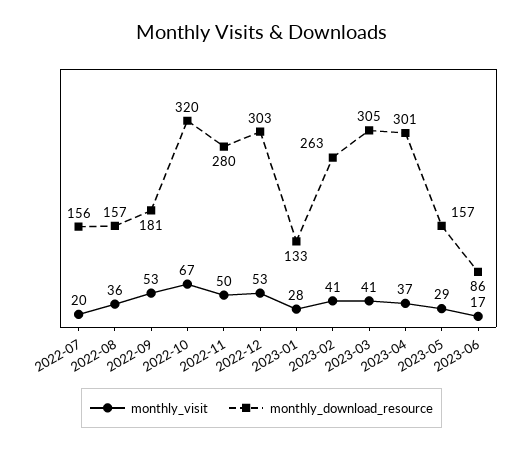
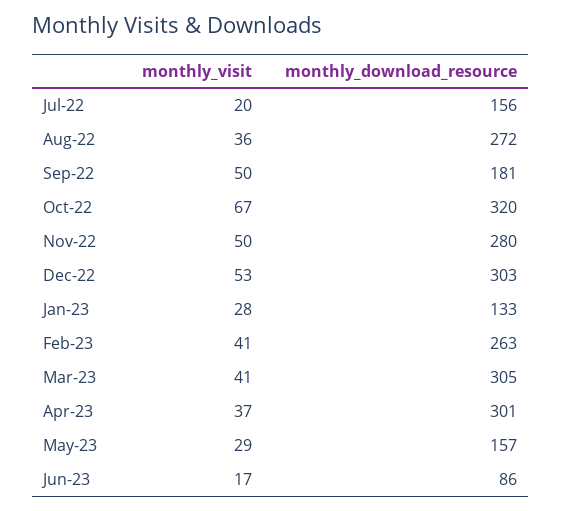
monthly_download_resource, 2022-08: 157 -> 272
monthly_visit, 2022-09: 53 -> 50

